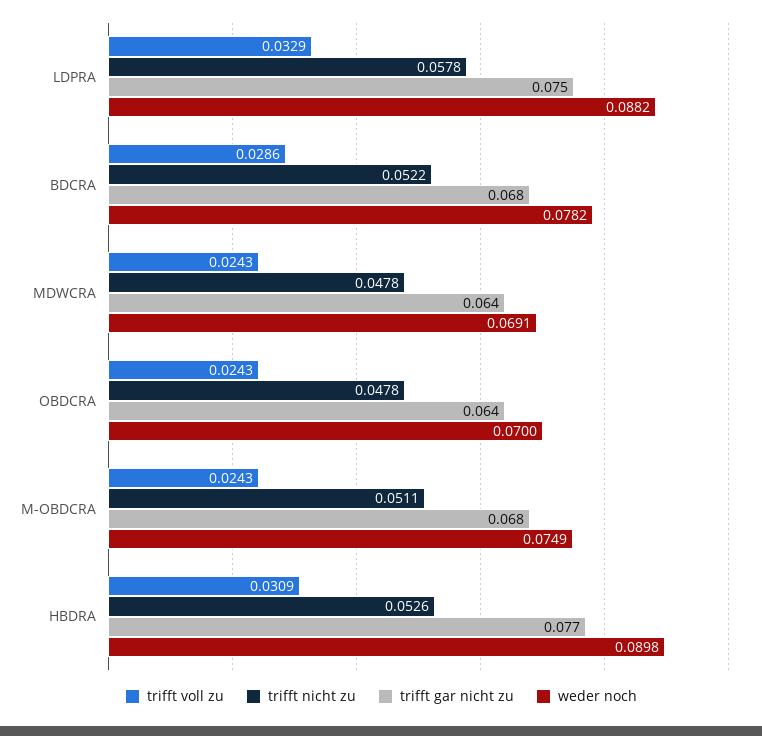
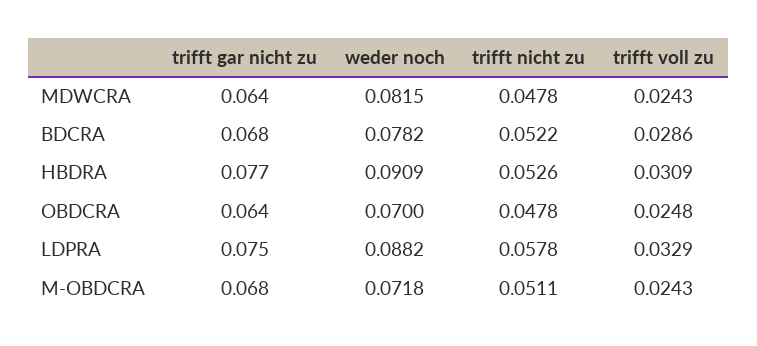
weder noch, MDWCRA: 0.0691 -> 0.0815
trifft voll zu, OBDCRA: 0.0243 -> 0.0248
weder noch, M-OBDCRA: 0.0749 -> 0.0718
weder noch, HBDRA: 0.0898 -> 0.0909

